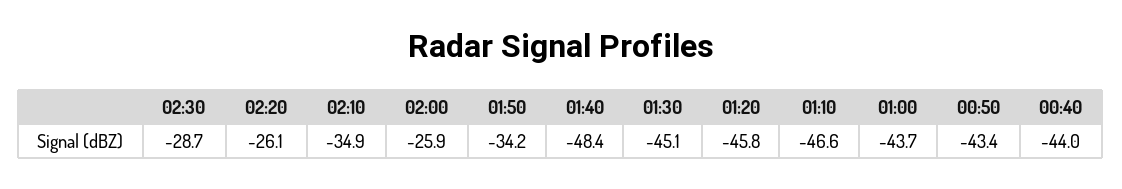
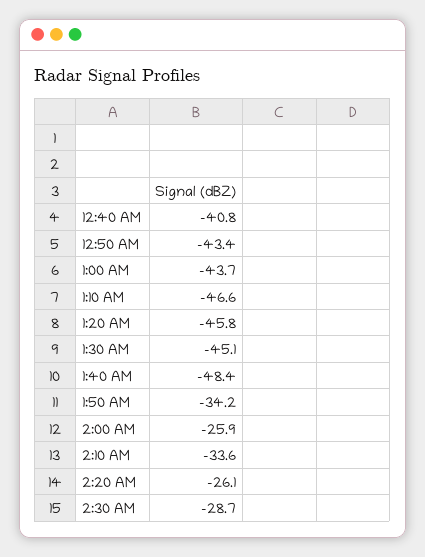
02:10: -34.9 -> -33.6
00:40: -44 -> -40.8

